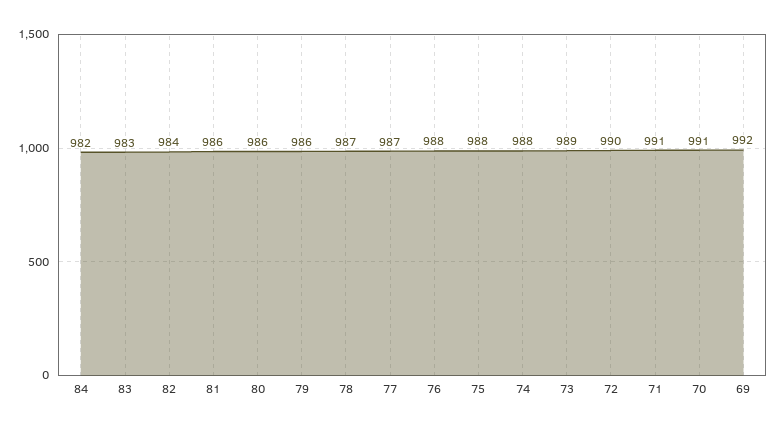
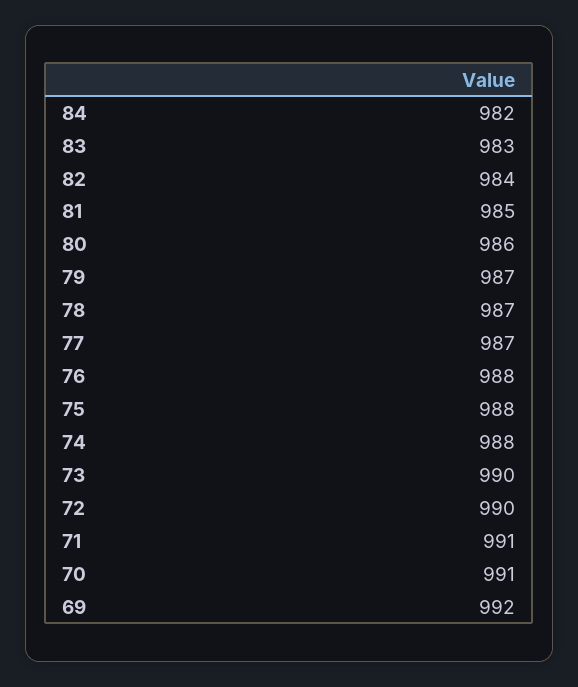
81: 986 -> 985
79: 986 -> 987
73: 989 -> 990

